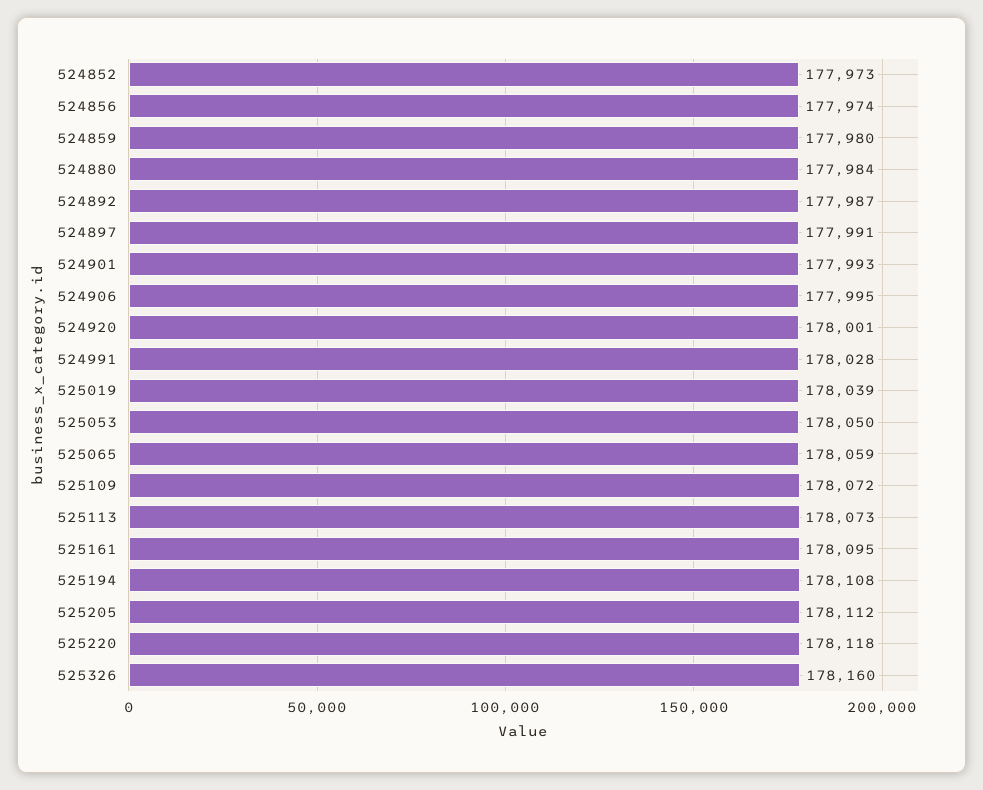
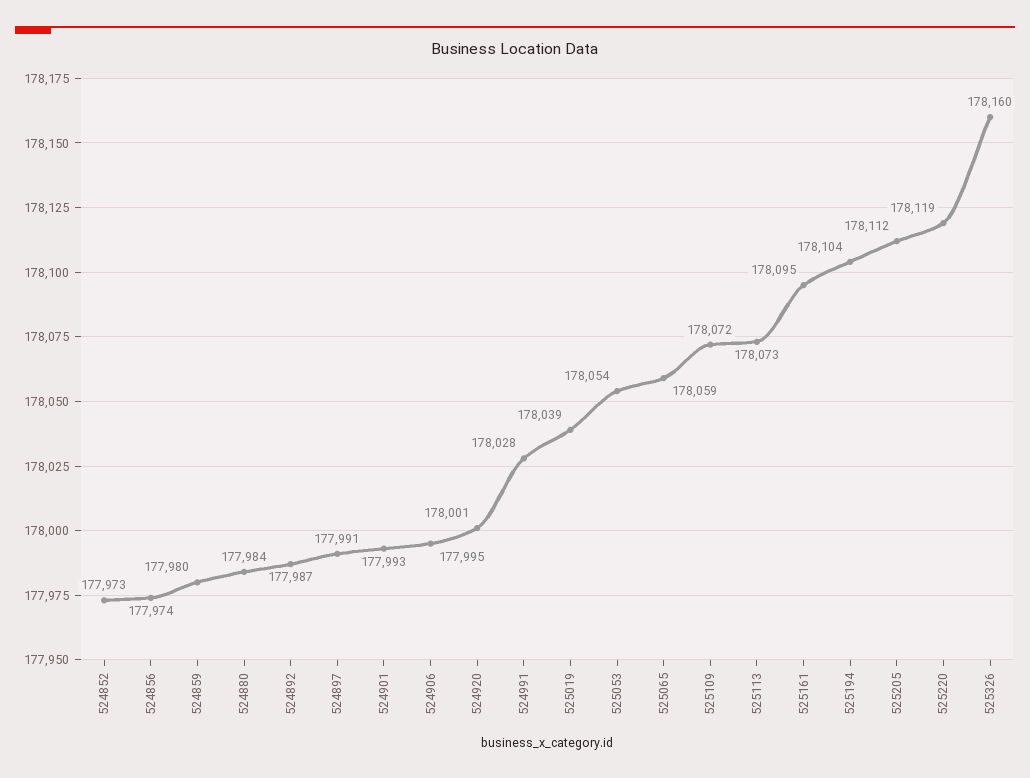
525053: 178050 -> 178054
525194: 178108 -> 178104
525220: 178118 -> 178119

